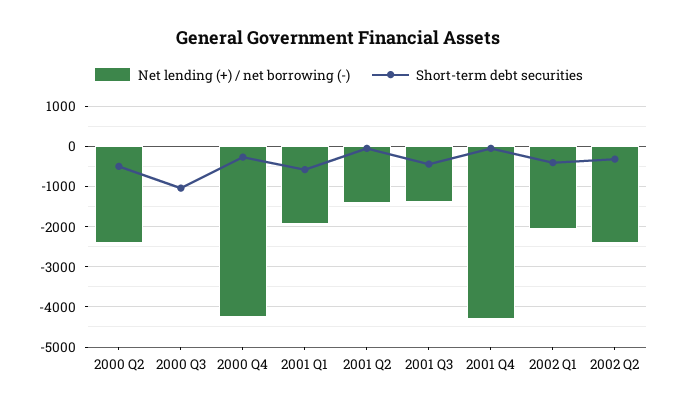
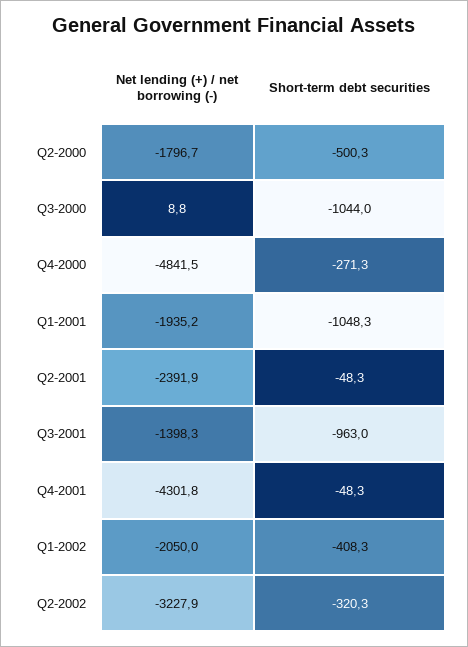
Net lending (+) / net borrowing (-), 2000 Q2: -2400 -> -1796.7
Net lending (+) / net borrowing (-), 2000 Q4: -4200 -> -4841.5
Short-term debt securities, 2001 Q1: -600 -> -1048.3
Net lending (+) / net borrowing (-), 2001 Q2: -1400 -> -2391.9
Short-term debt securities, 2001 Q3: -400 -> -963
Net lending (+) / net borrowing (-), 2002 Q2: -2400 -> -3227.9

